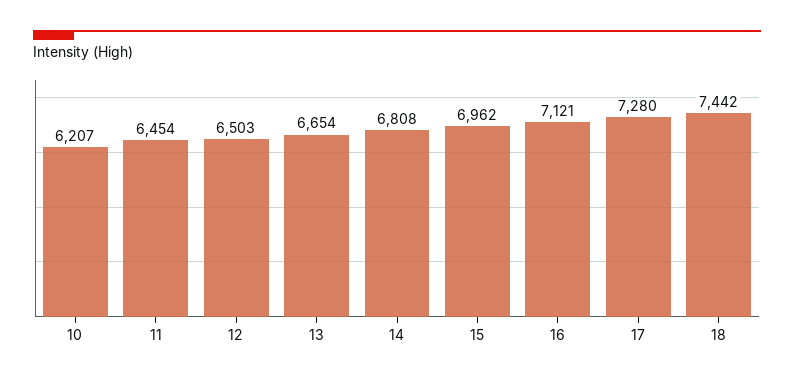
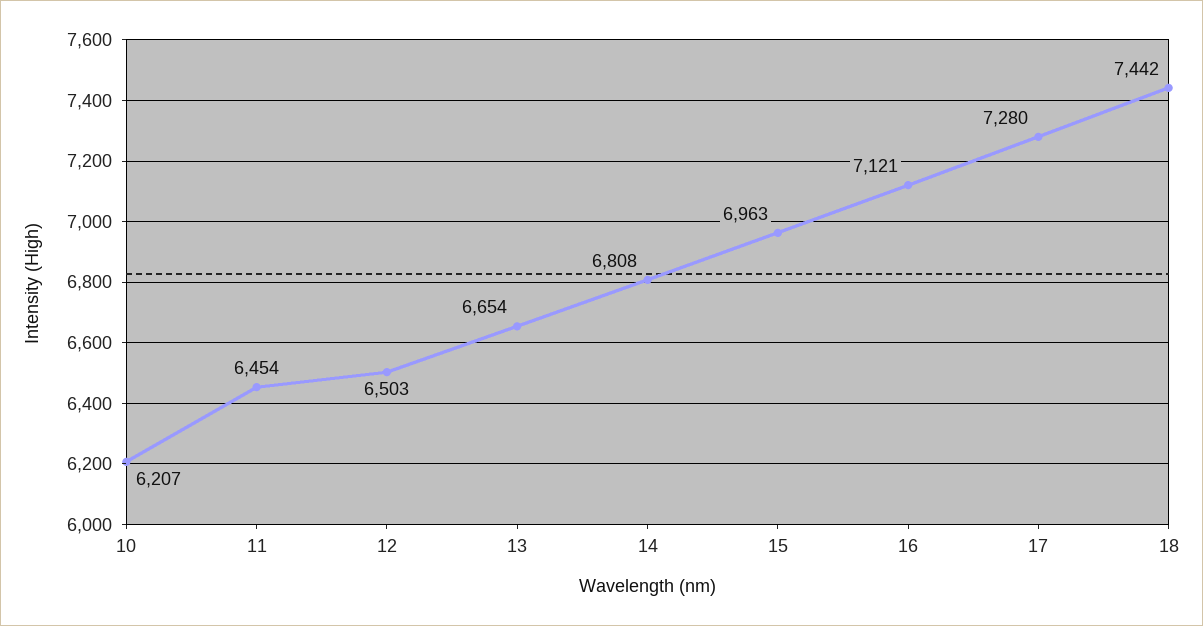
15: 6962 -> 6963

